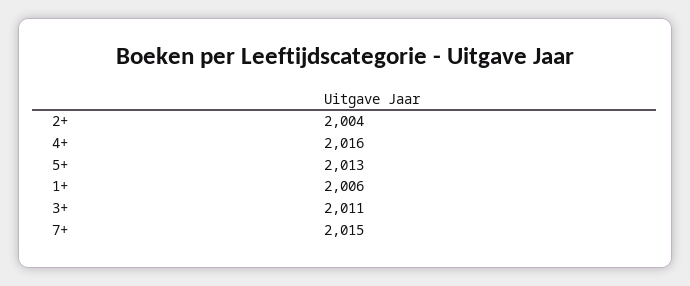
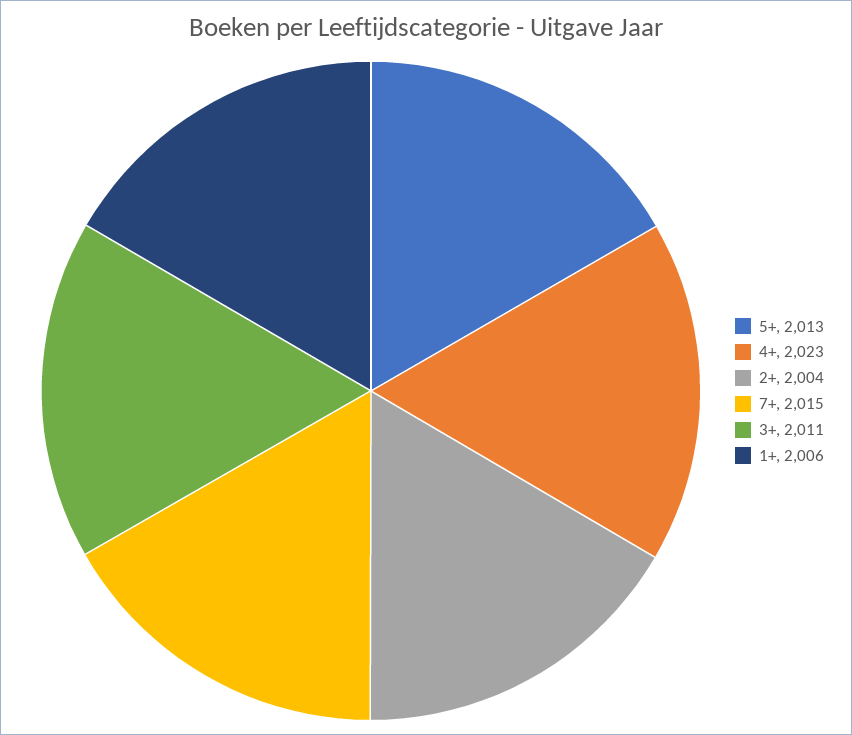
4+: 2016 -> 2023

